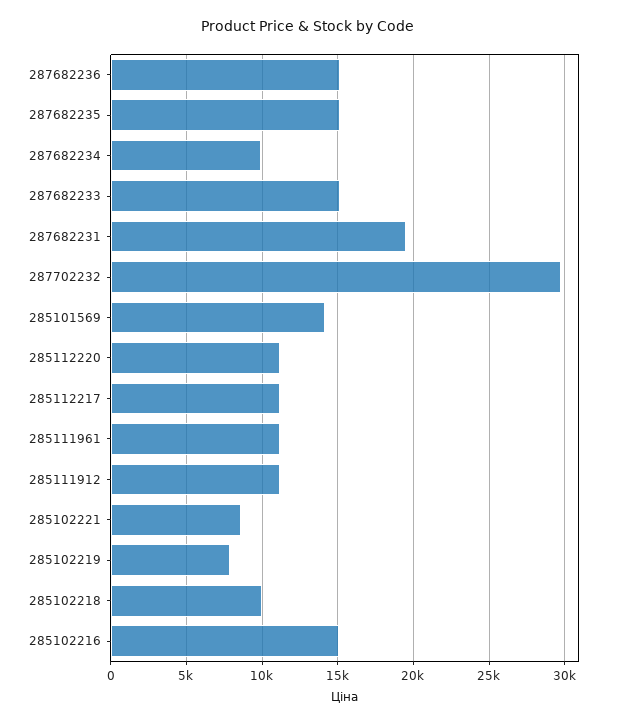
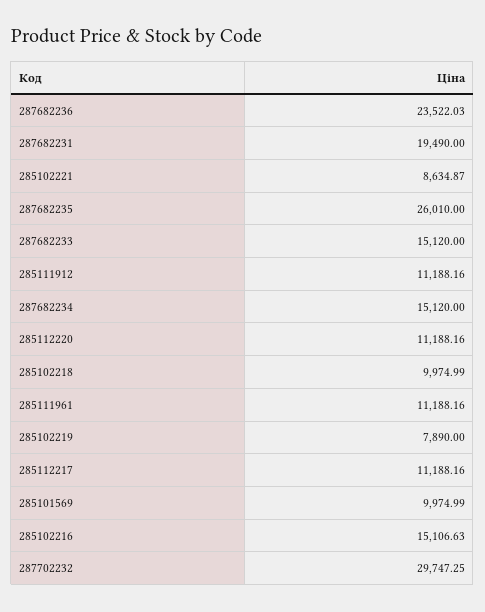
287682236: 15000 -> 23522.03
287682235: 15000 -> 26010
287682234: 10000 -> 15120
285101569: 14000 -> 9974.99

